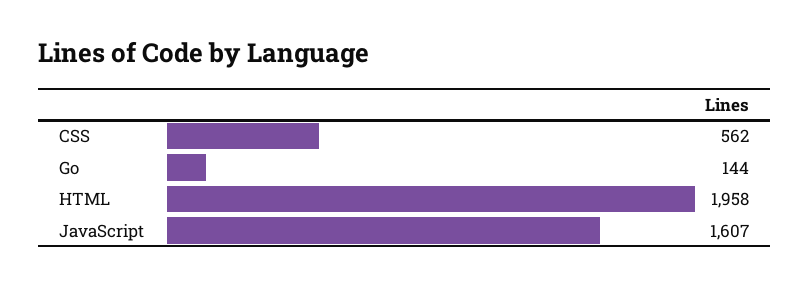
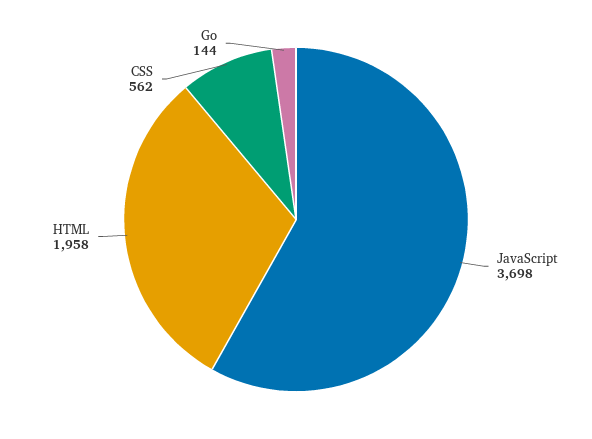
JavaScript: 1607 -> 3698

